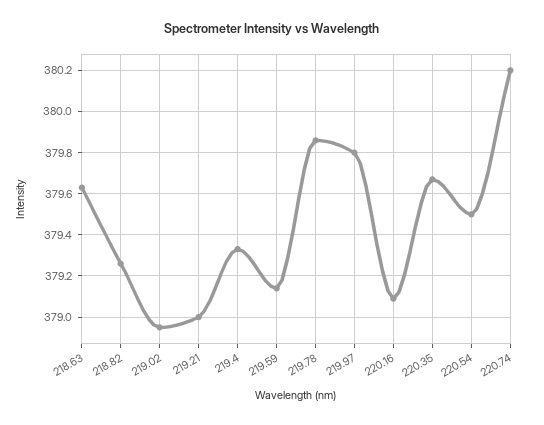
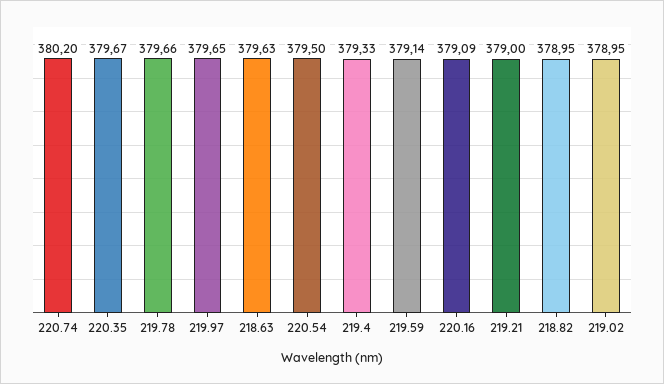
218.82: 379.25 -> 378.95
219.78: 379.85 -> 379.66
219.97: 379.8 -> 379.65

